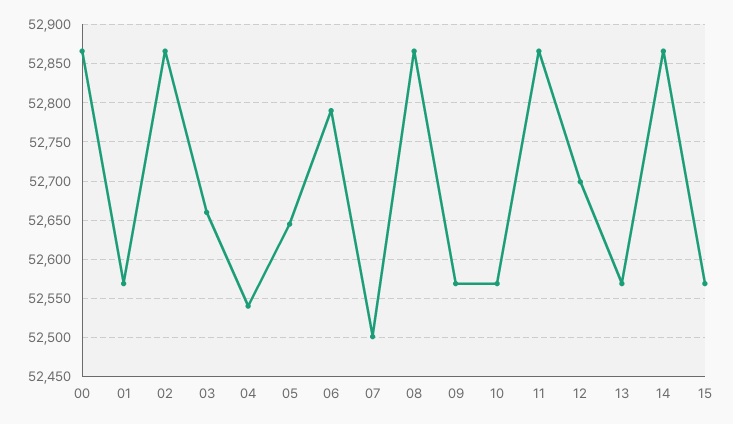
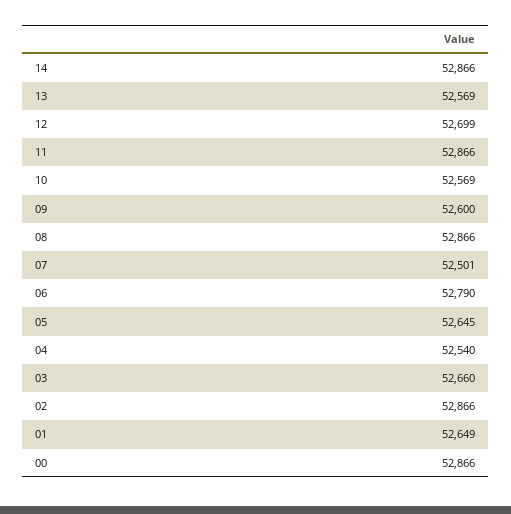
01: 52570 -> 52649
09: 52570 -> 52600
15: 52570 -> none

